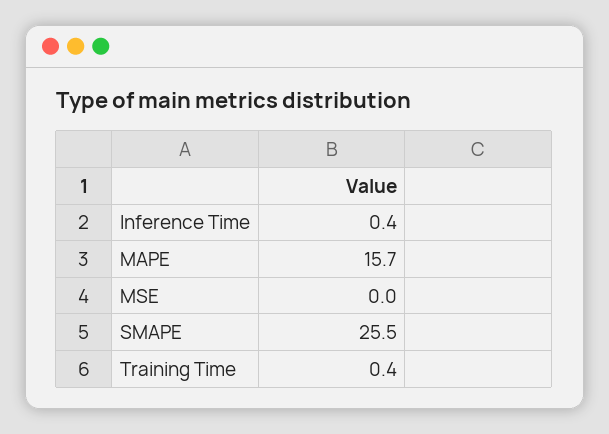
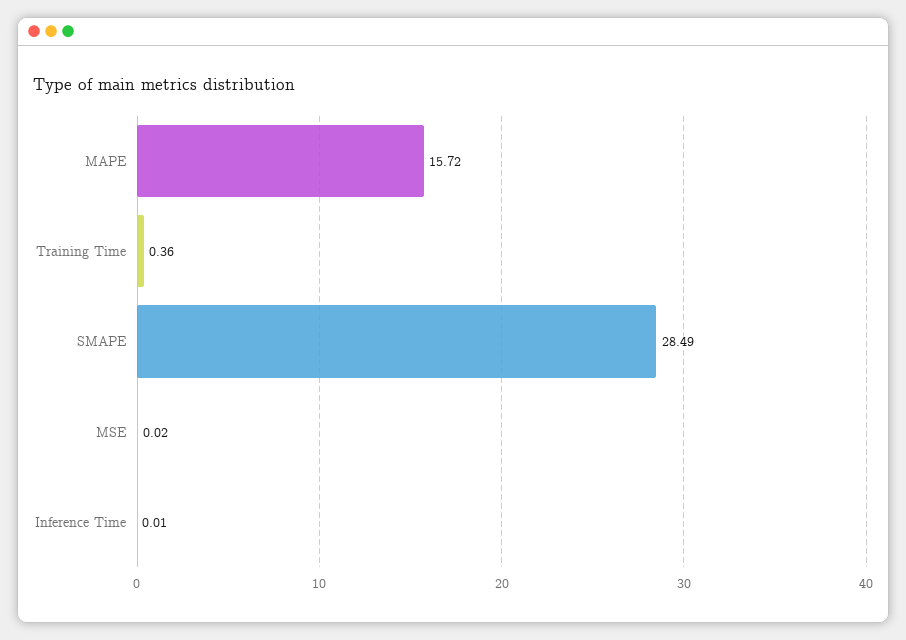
Inference Time: 0.4 -> 0.01
SMAPE: 25.5 -> 28.49

